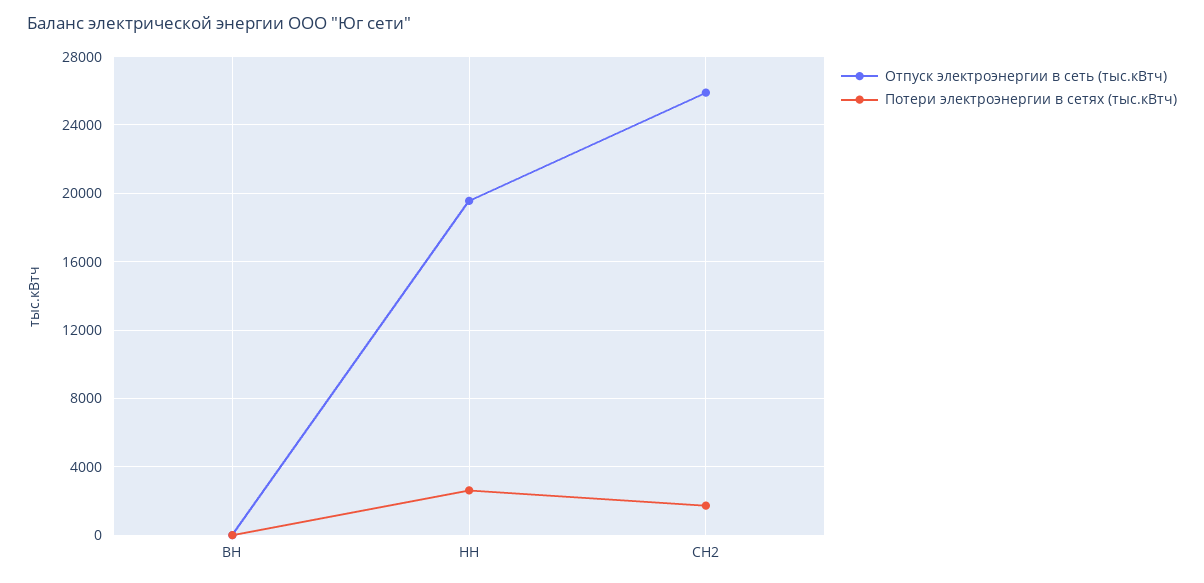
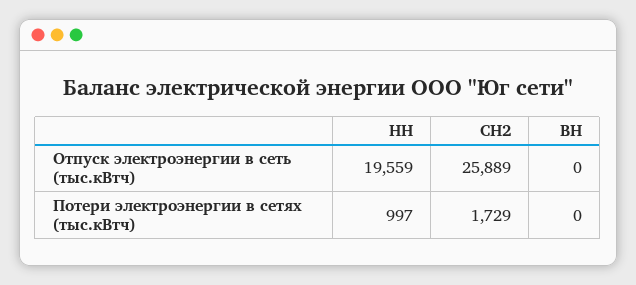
Потери электроэнергии в сетях (тыс.кВтч), НН: 2500 -> 997

